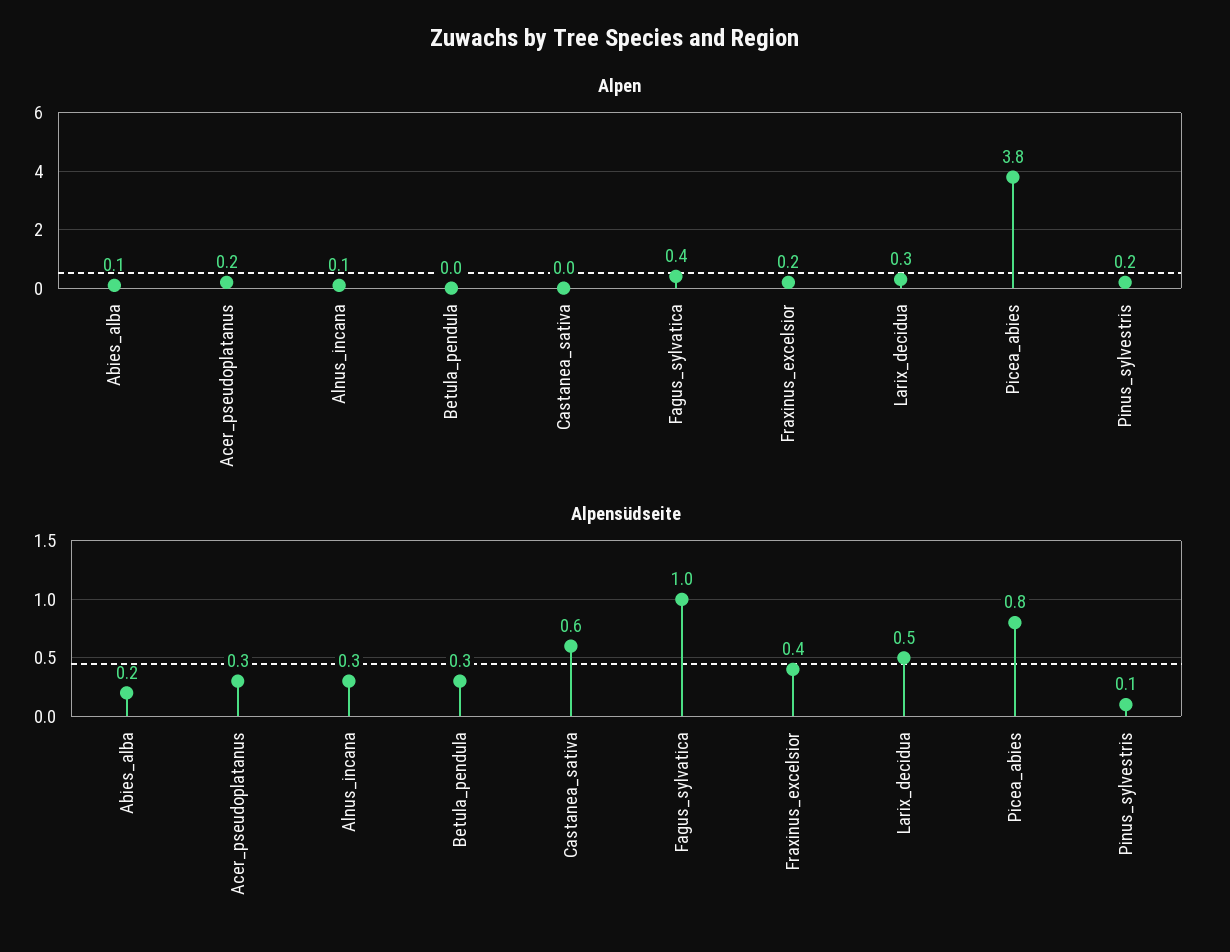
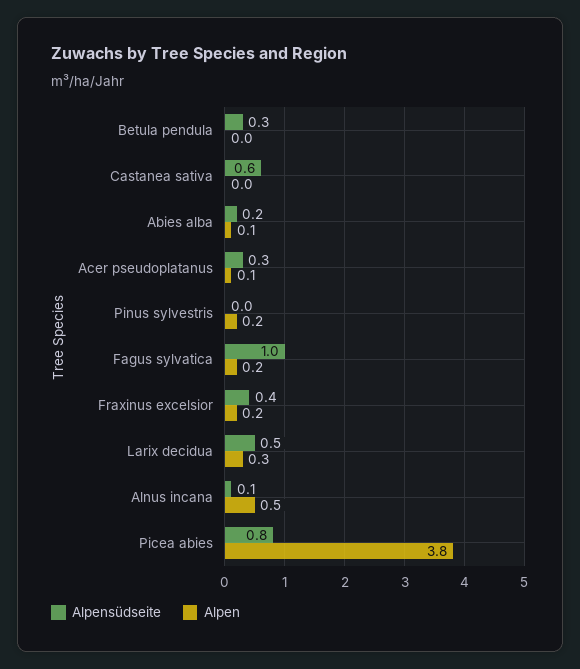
Alpen, Acer_pseudoplatanus: 0.2 -> 0.1
Alpen, Alnus_incana: 0.1 -> 0.5
Alpen, Fagus_sylvatica: 0.4 -> 0.2
Alpensüdseite, Alnus_incana: 0.3 -> 0.1
Alpensüdseite, Pinus_sylvestris: 0.1 -> 0

